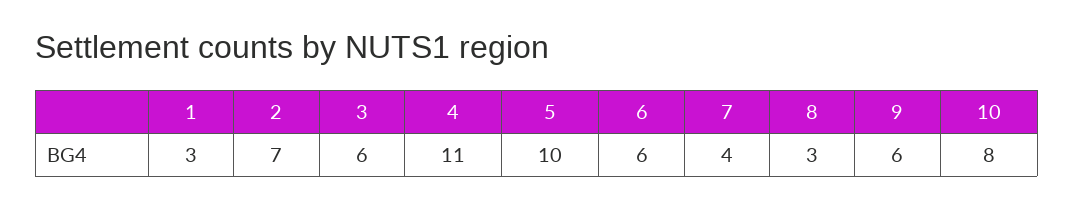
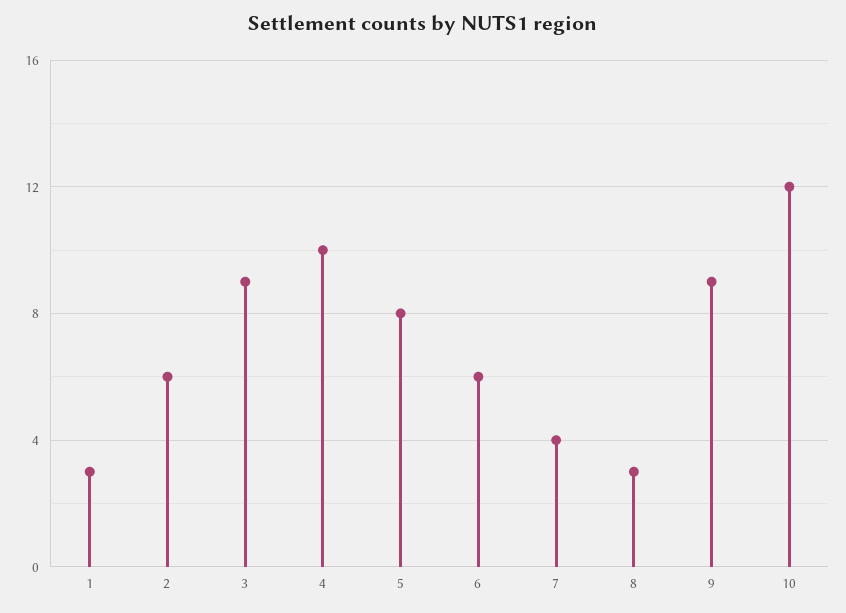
2: 7 -> 6
3: 6 -> 9
4: 11 -> 10
5: 10 -> 8
9: 6 -> 9
10: 8 -> 12

